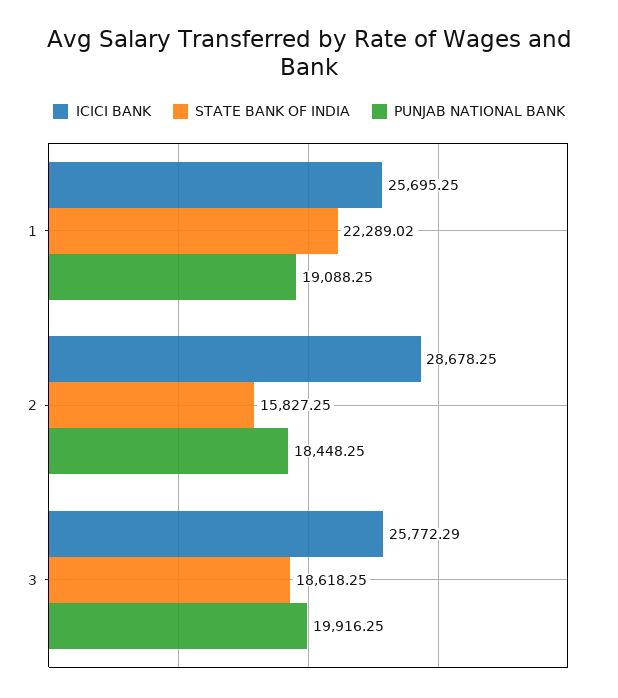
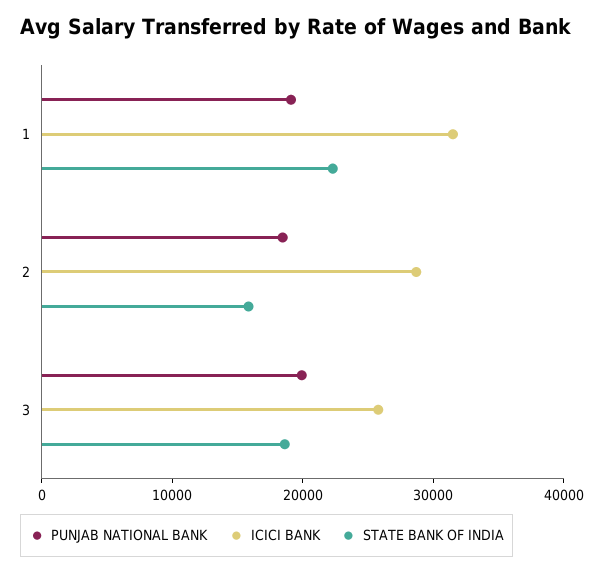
ICICI BANK, 1: 25695.25 -> 32000

